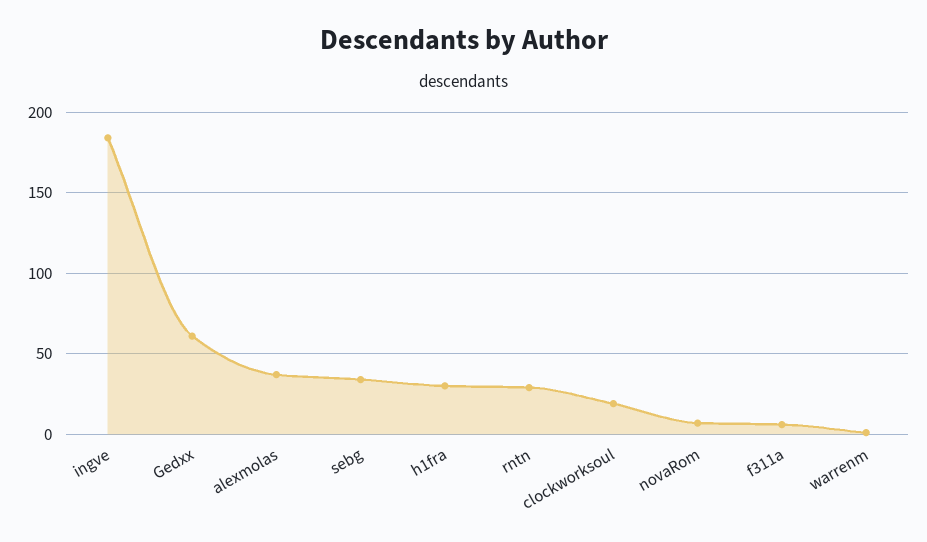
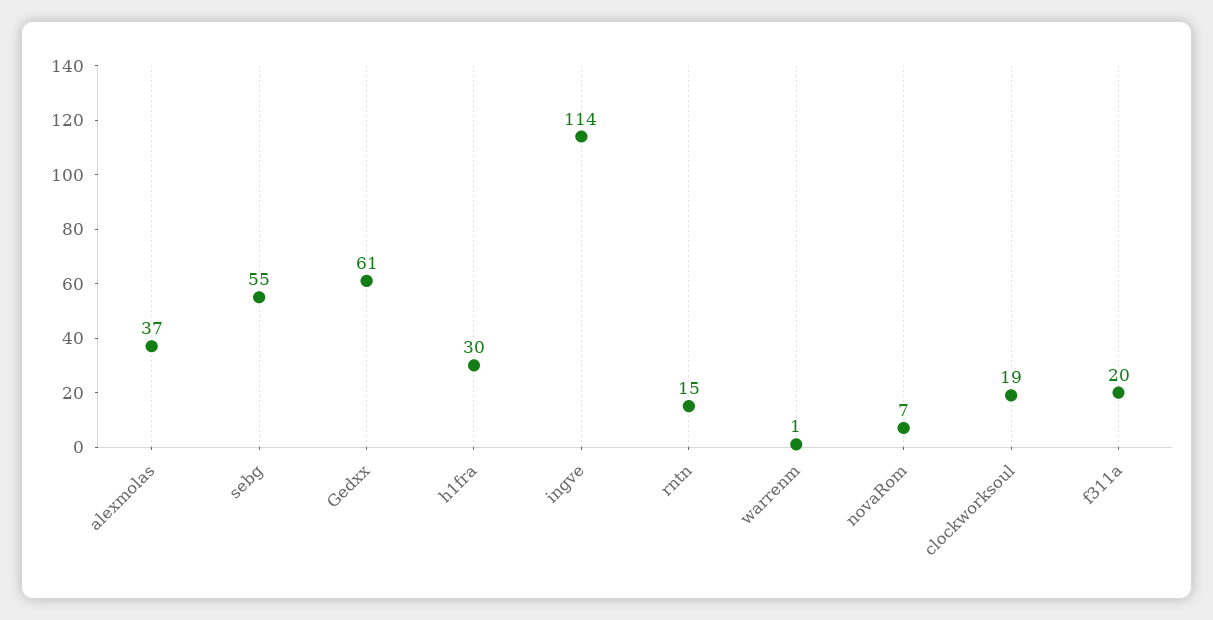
ingve: 185 -> 114
sebg: 35 -> 55
rntn: 30 -> 15
f311a: 5 -> 20

